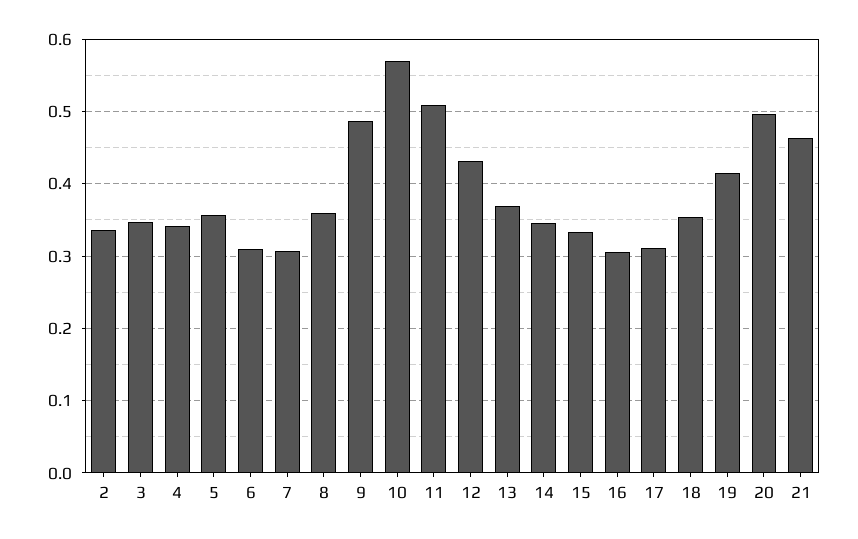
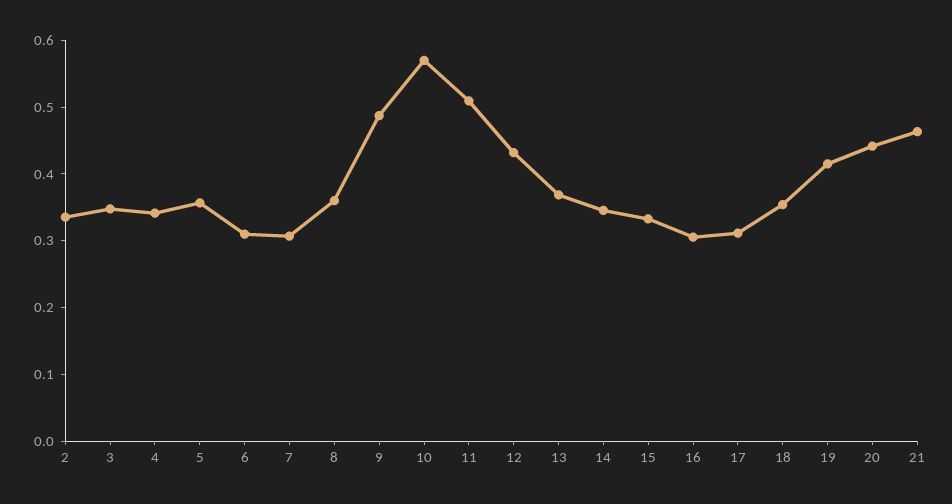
20: 0.5 -> 0.44

